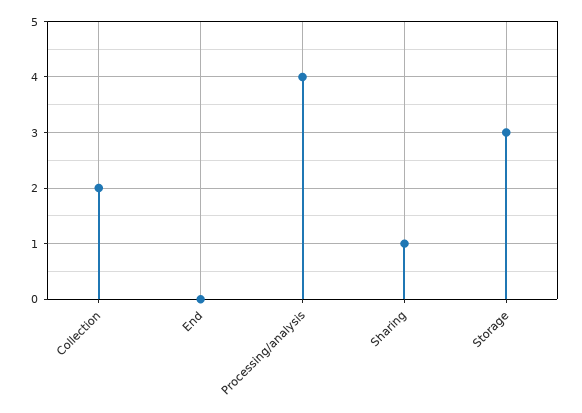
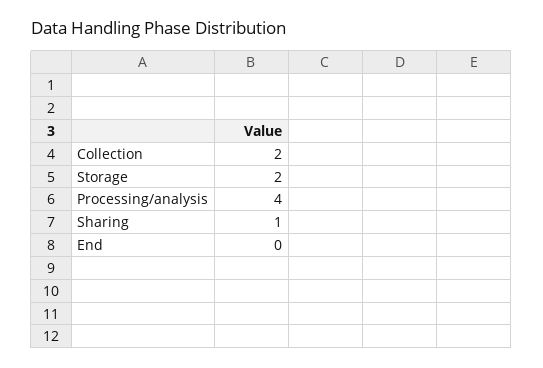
Storage: 3 -> 2

